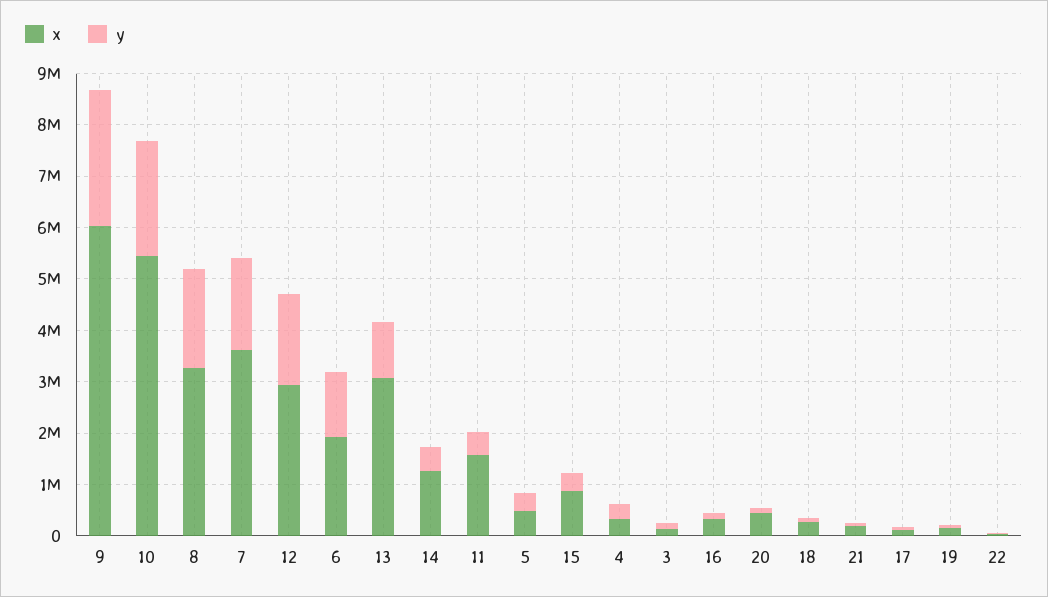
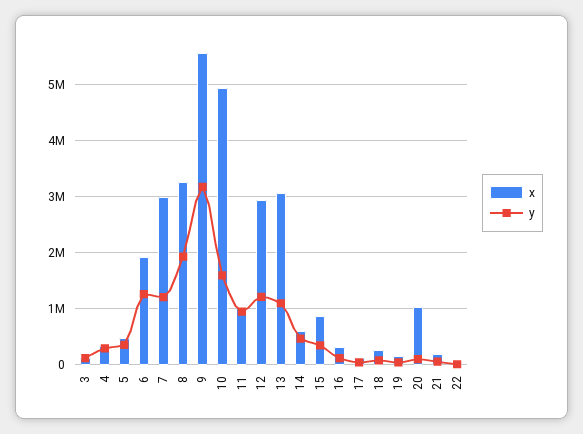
x, 9: 6000000 -> 5600000
y, 9: 2600000 -> 3200000
x, 10: 5400000 -> 5000000
y, 10: 2200000 -> 1600000
x, 7: 3600000 -> 3000000
y, 7: 1800000 -> 1200000
y, 12: 1800000 -> 1200000
x, 14: 1200000 -> 600000
x, 11: 1600000 -> 1000000
y, 11: 400000 -> 1000000
x, 20: 400000 -> 1000000

